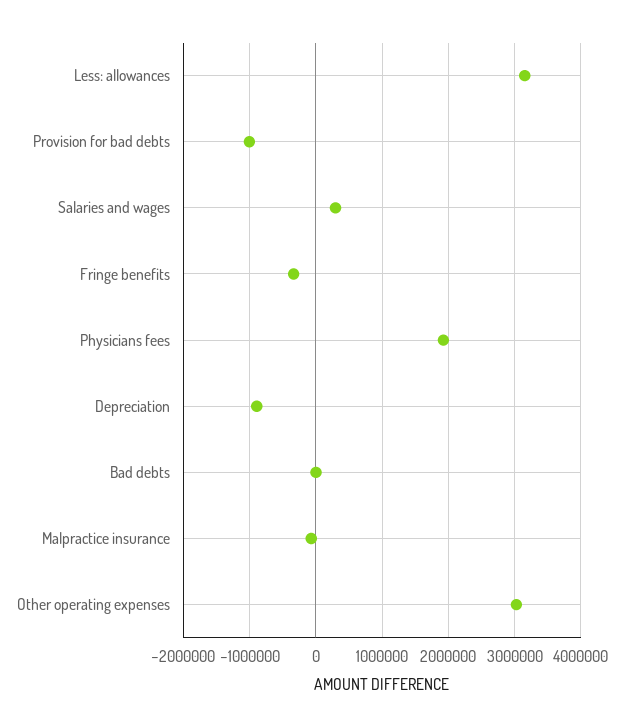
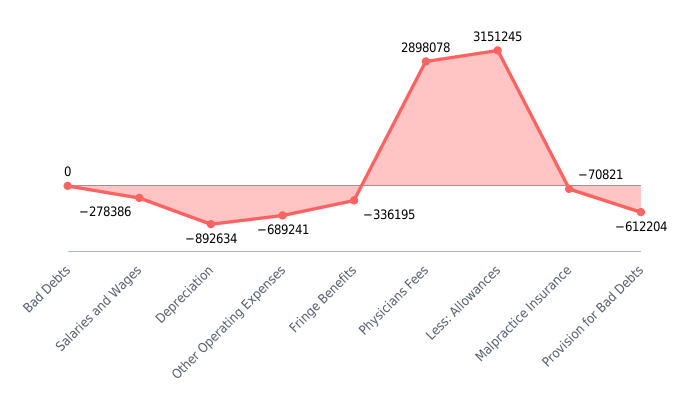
Provision for bad debts: -1000000 -> -612204
Salaries and wages: 300000 -> -278386
Physicians fees: 1900000 -> 2898078
Other operating expenses: 3000000 -> -689241

